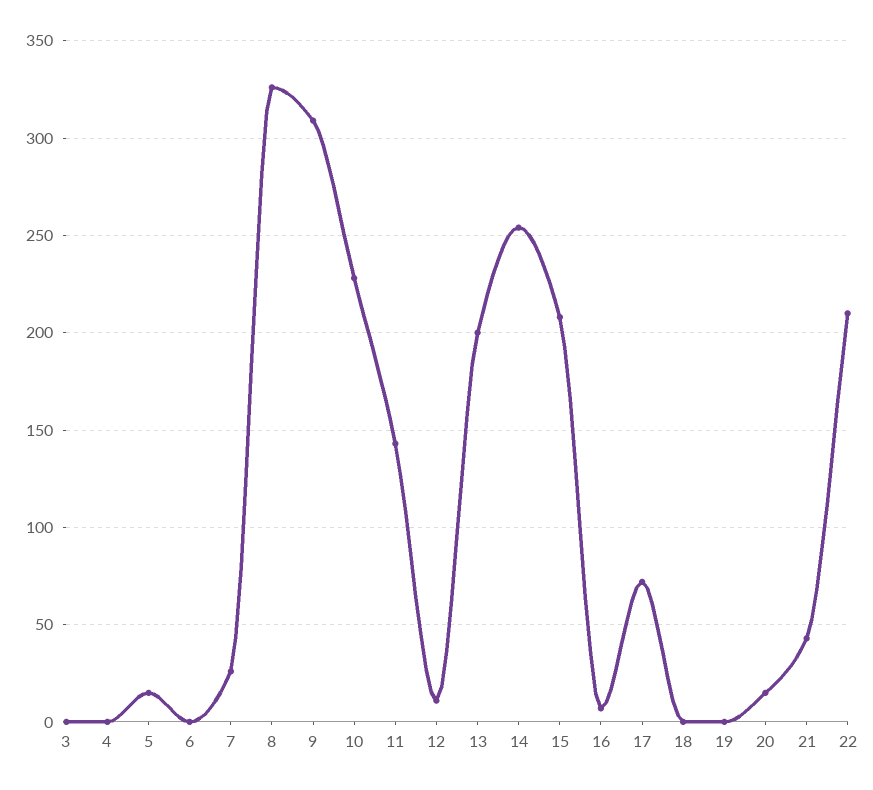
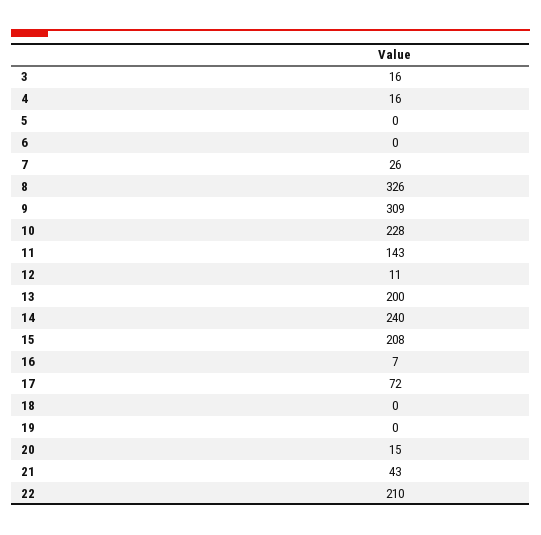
3: 0 -> 16
4: 0 -> 16
5: 15 -> 0
14: 255 -> 240

